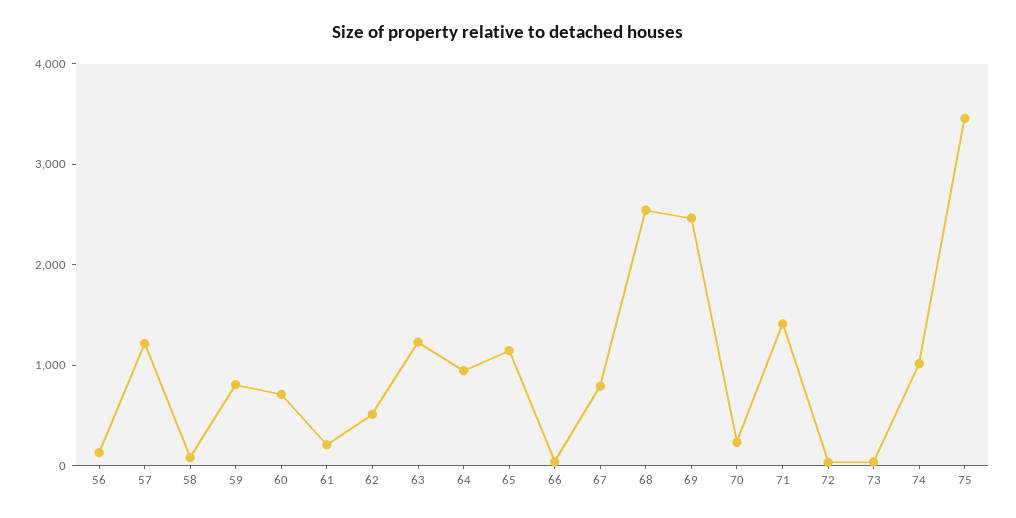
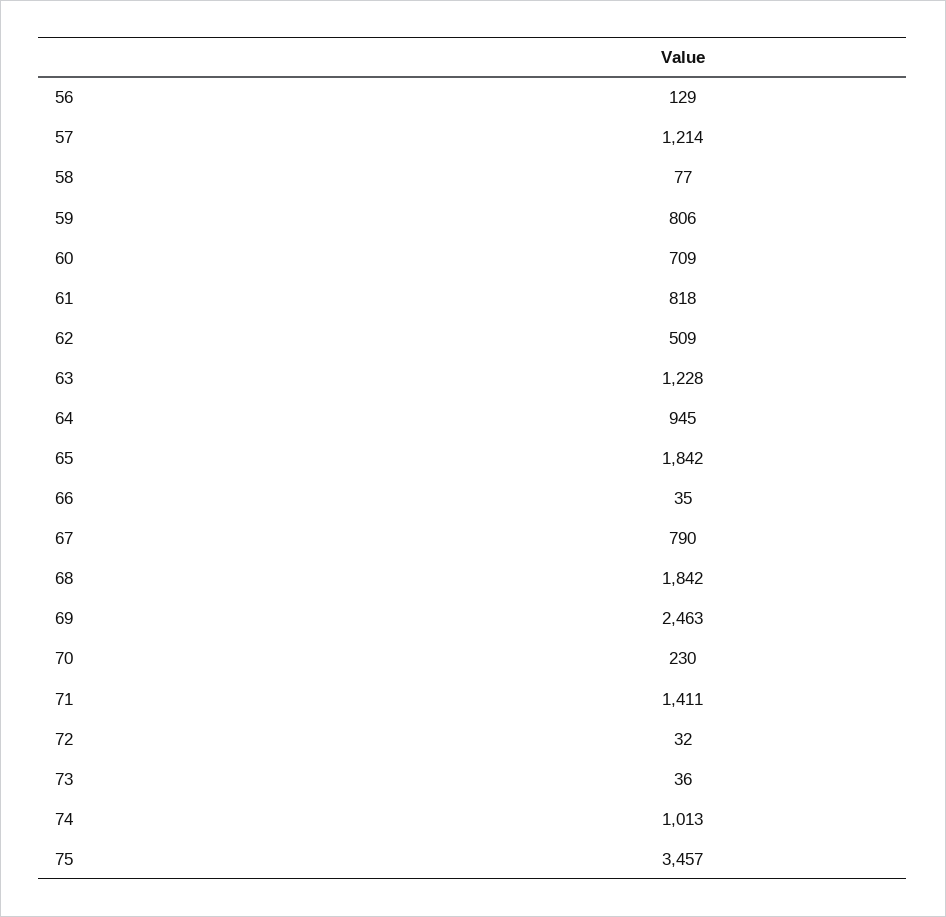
61: 200 -> 818
65: 1200 -> 1842
68: 2600 -> 1842

